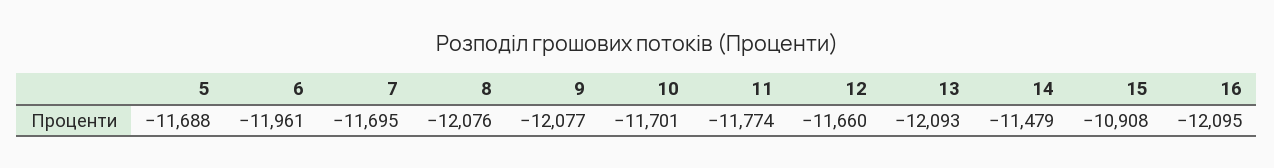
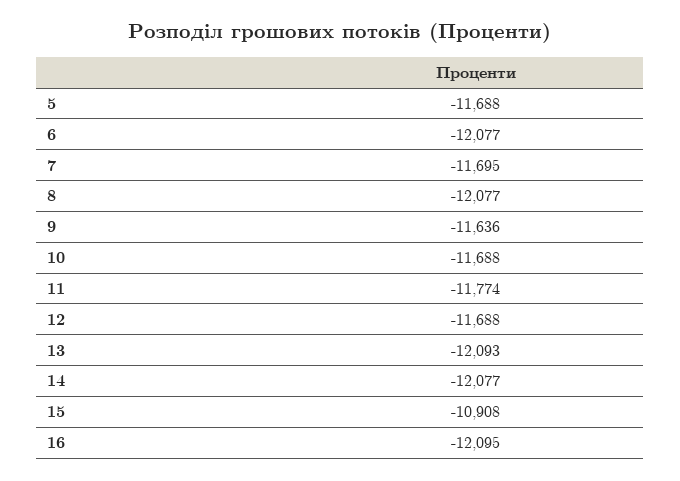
6: -11961 -> -12077
8: -12076 -> -12077
9: -12077 -> -11636
10: -11701 -> -11688
12: -11660 -> -11688
14: -11479 -> -12077

